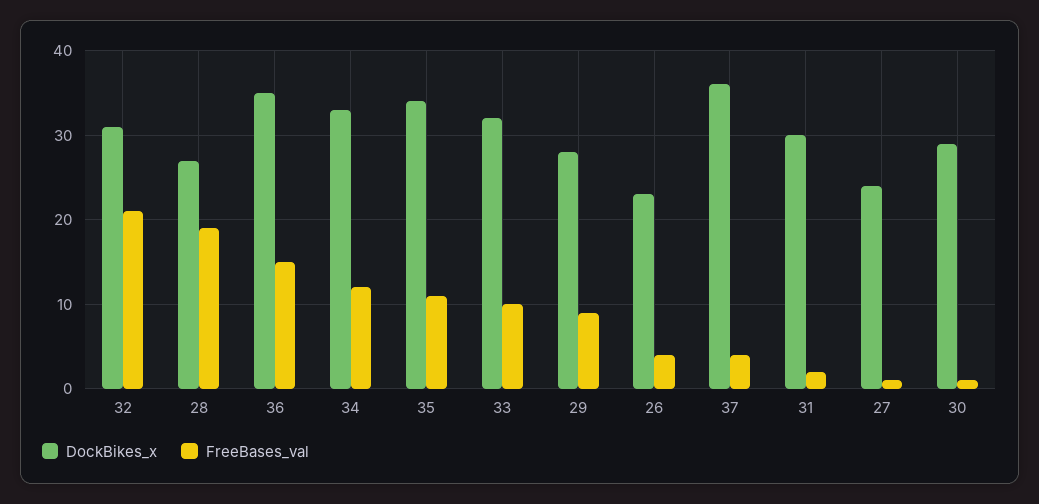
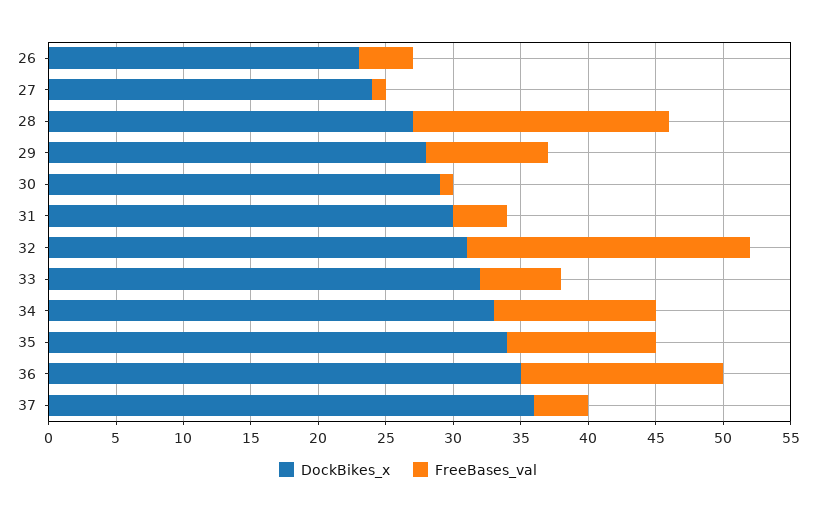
FreeBases_val, 33: 10 -> 6
FreeBases_val, 31: 2 -> 4

